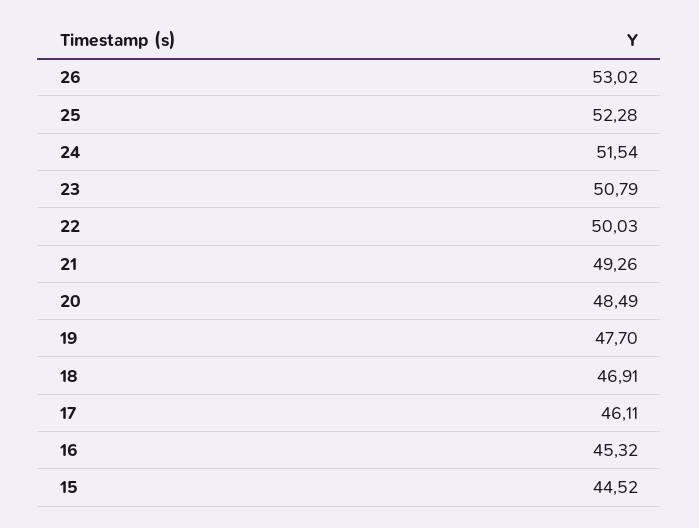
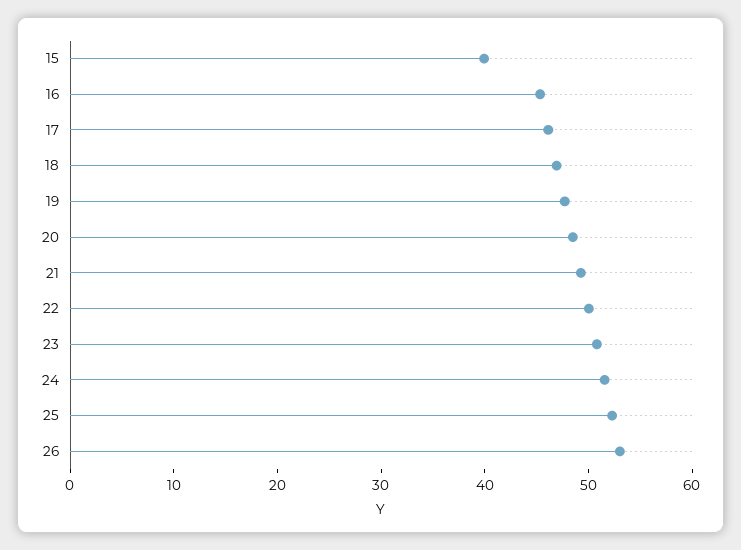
15: 44.52 -> 40

